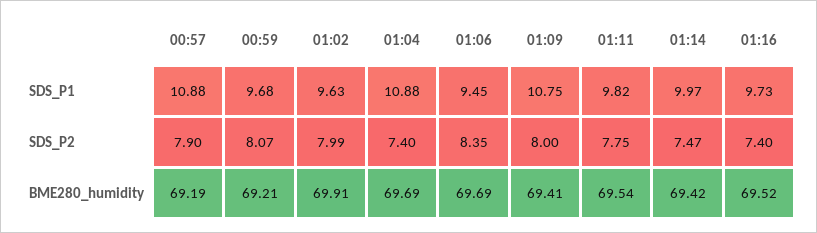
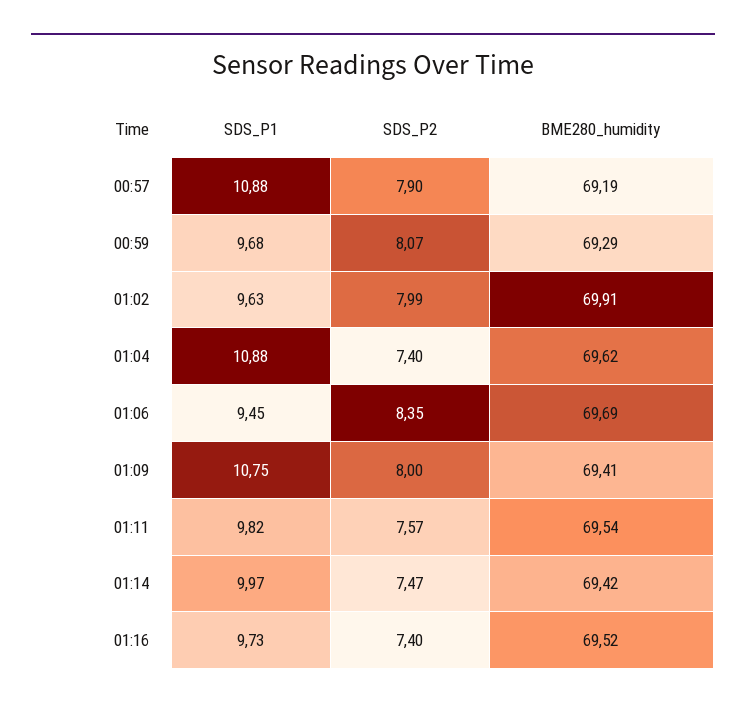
01:11, SDS_P2: 7.75 -> 7.57
00:59, BME280_humidity: 69.21 -> 69.29
01:04, BME280_humidity: 69.69 -> 69.62

